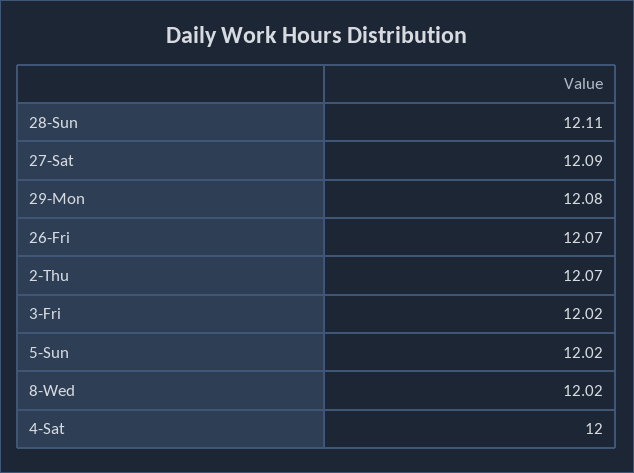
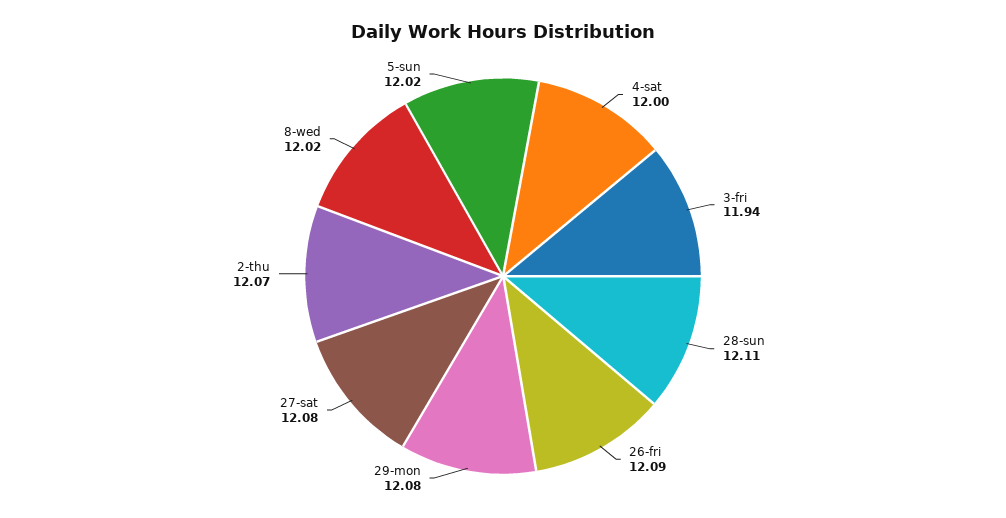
27-Sat: 12.09 -> 12.08
26-Fri: 12.07 -> 12.09
3-Fri: 12.02 -> 11.94

